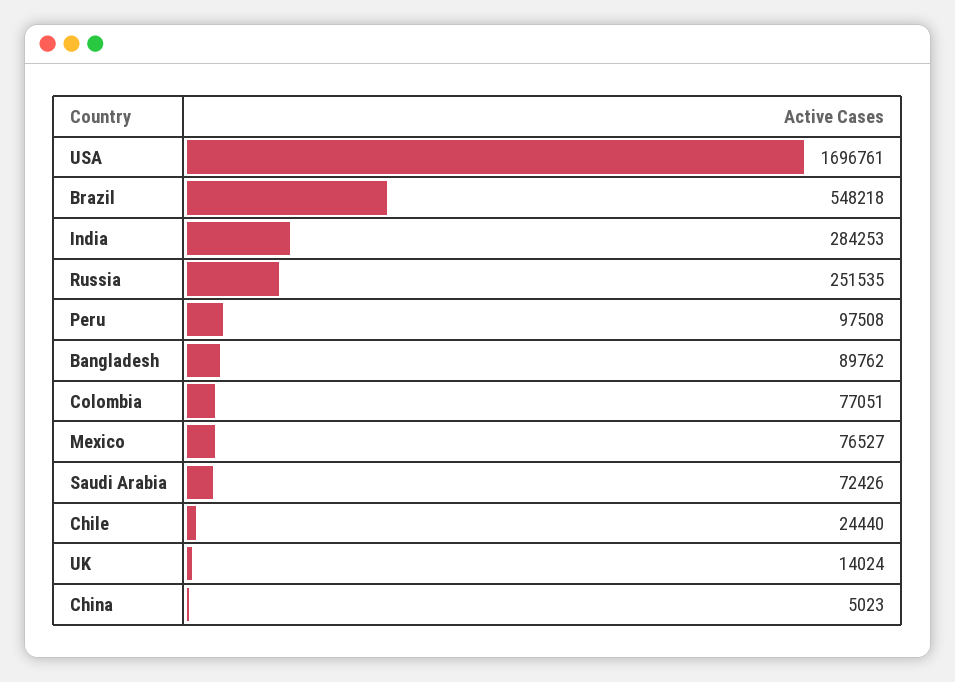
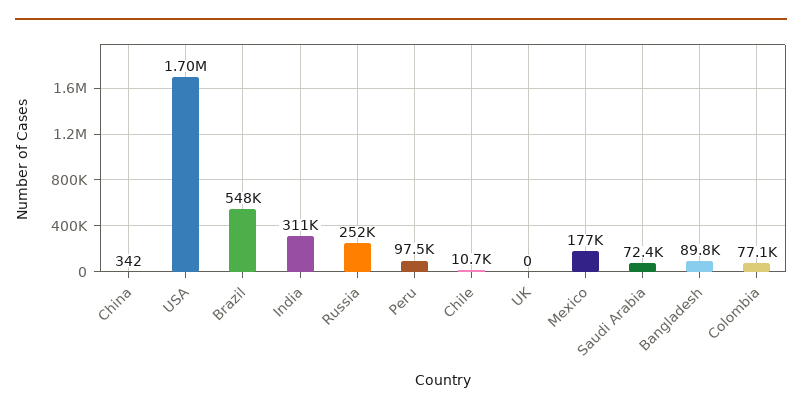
India: 284253 -> 311000
Mexico: 76527 -> 177000
Chile: 24440 -> 10700
UK: 14024 -> 0
China: 5023 -> 342

